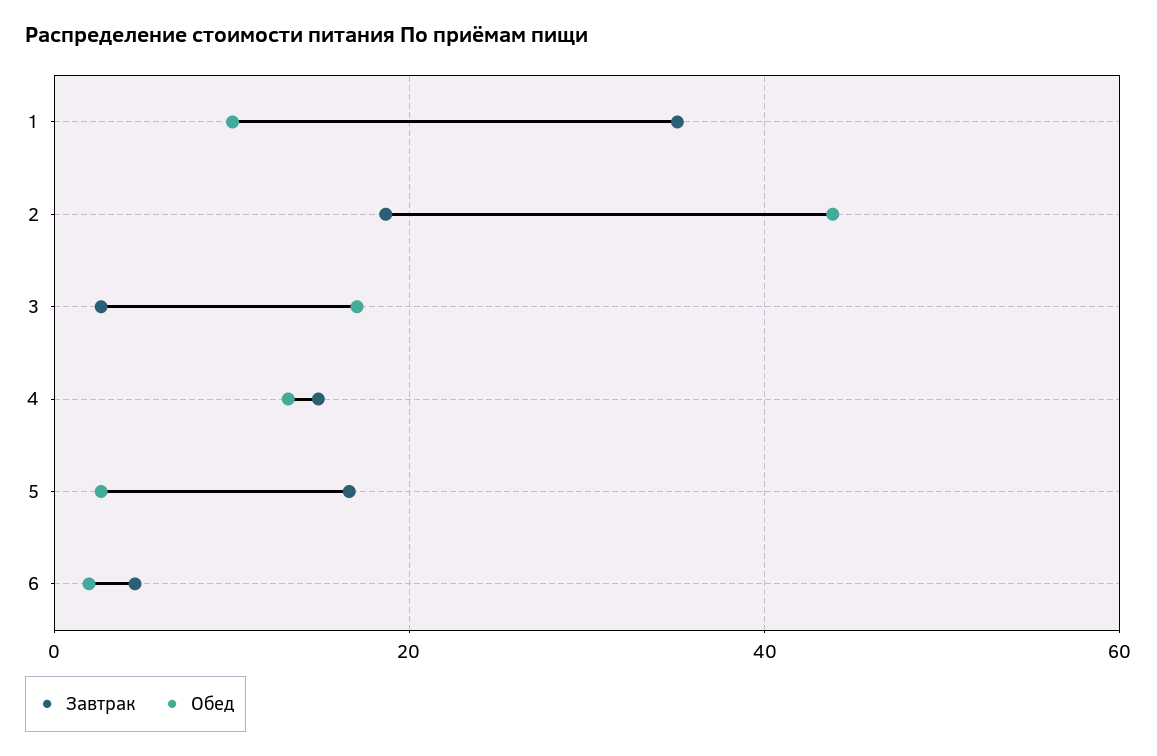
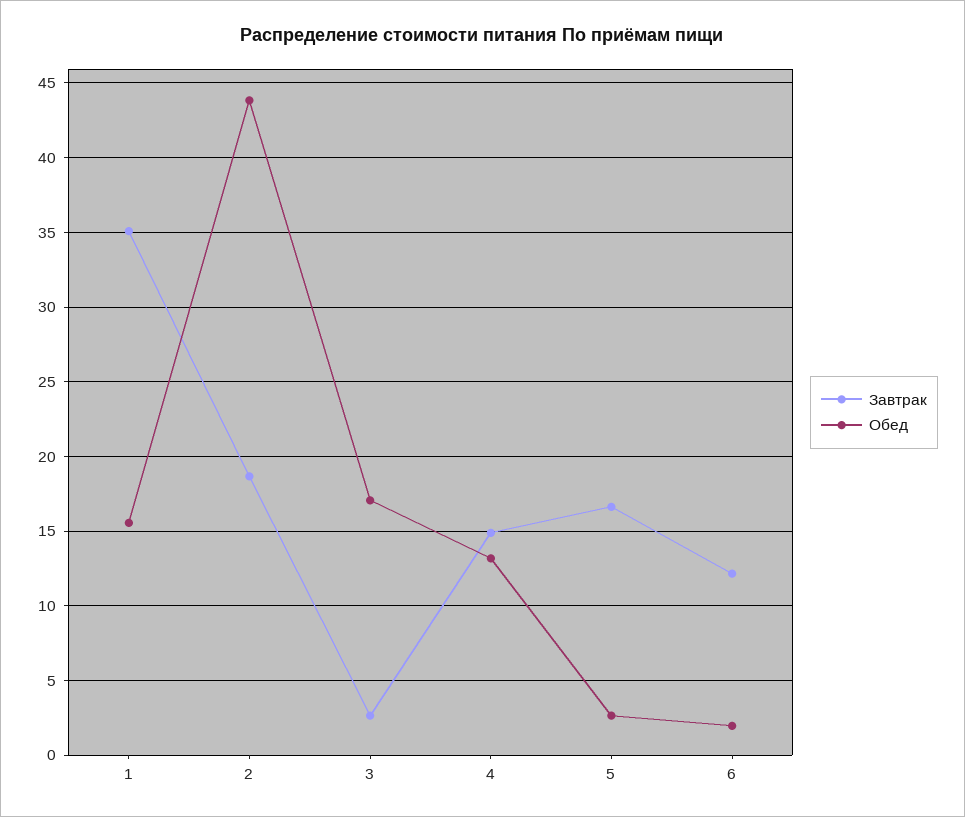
Обед, 1: 10 -> 15.5
Завтрак, 6: 4 -> 12

